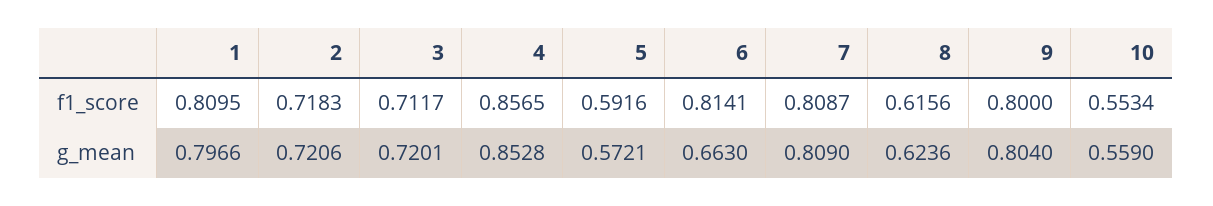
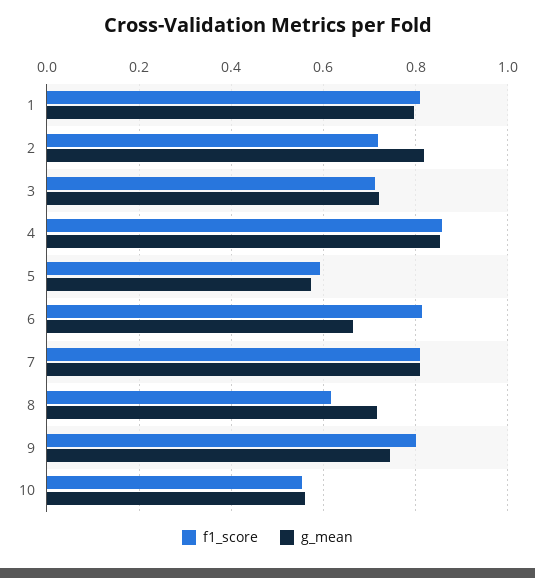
g_mean, 2: 0.7206 -> 0.82
g_mean, 8: 0.6236 -> 0.72
g_mean, 9: 0.804 -> 0.74

